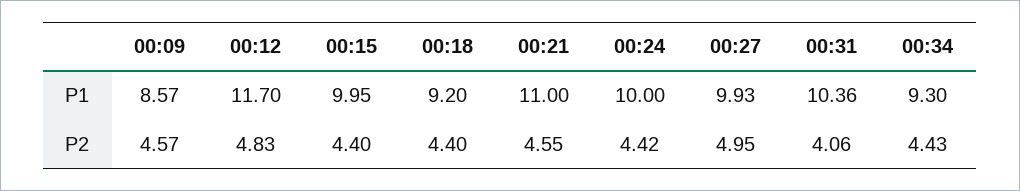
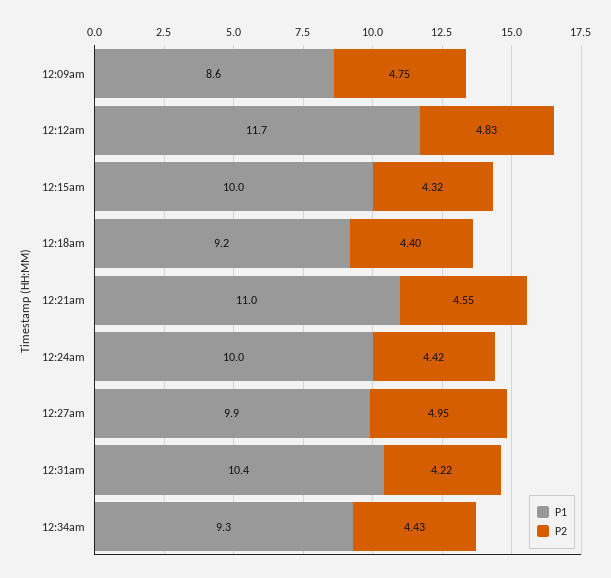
P2, 00:09: 4.57 -> 4.75
P2, 00:15: 4.4 -> 4.32
P2, 00:31: 4.06 -> 4.22

